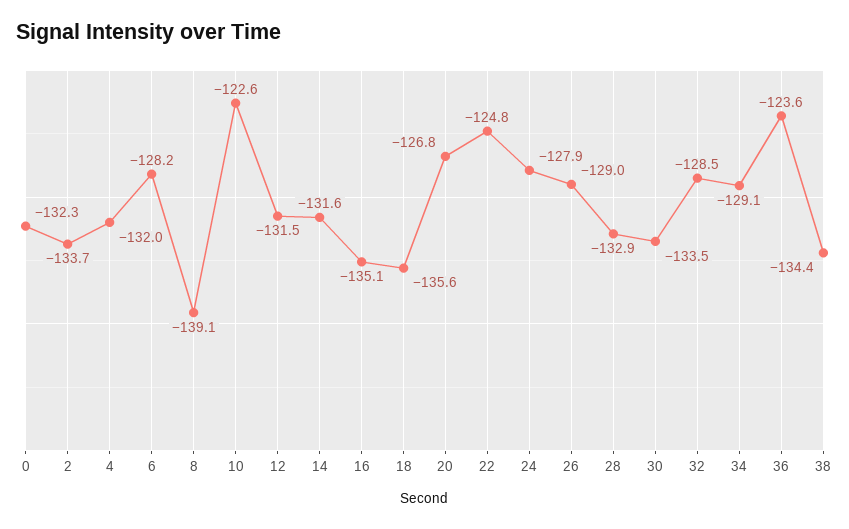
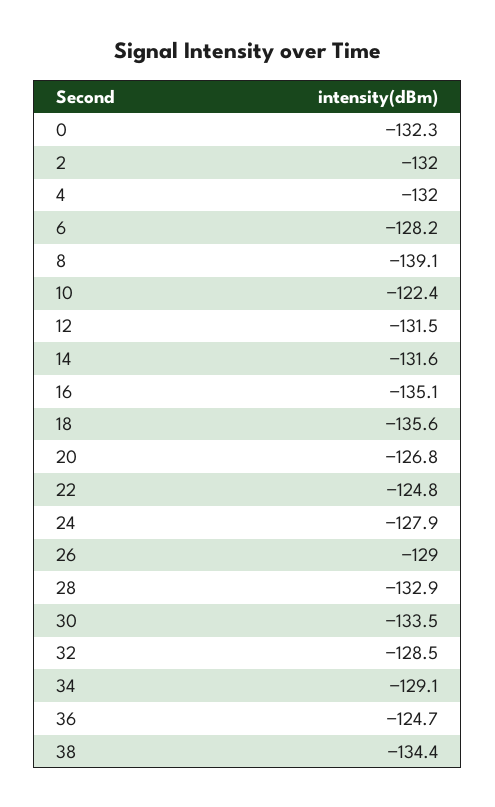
2: -133.7 -> -132
10: -122.6 -> -122.4
36: -123.6 -> -124.7

